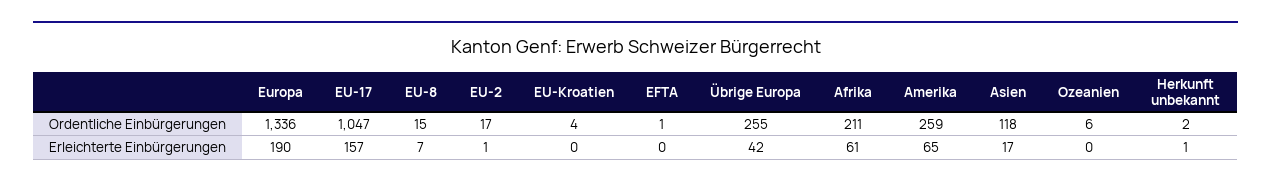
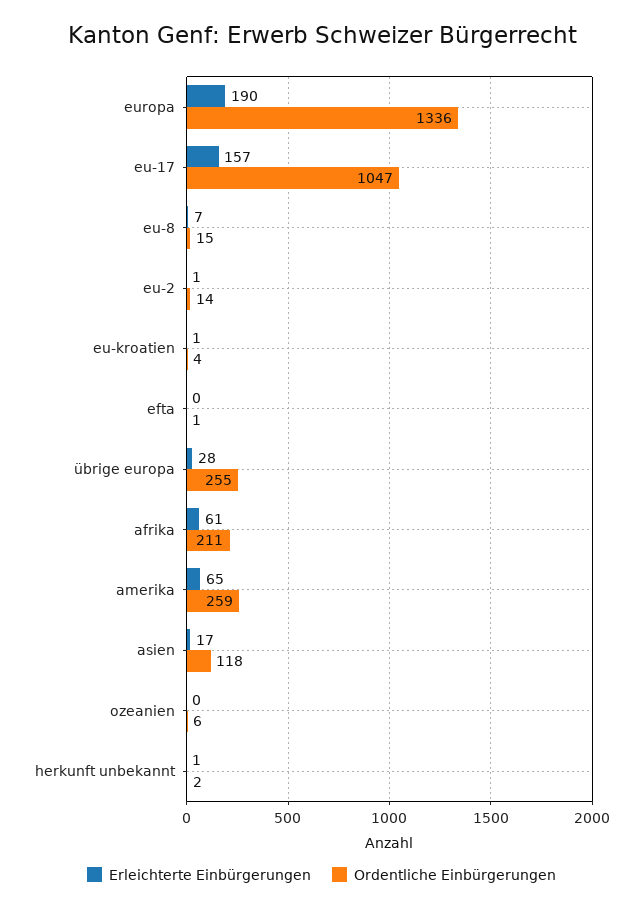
Ordentliche Einbürgerungen, EU-2: 17 -> 14
Erleichterte Einbürgerungen, EU-Kroatien: 0 -> 1
Erleichterte Einbürgerungen, Übrige Europa: 42 -> 28

